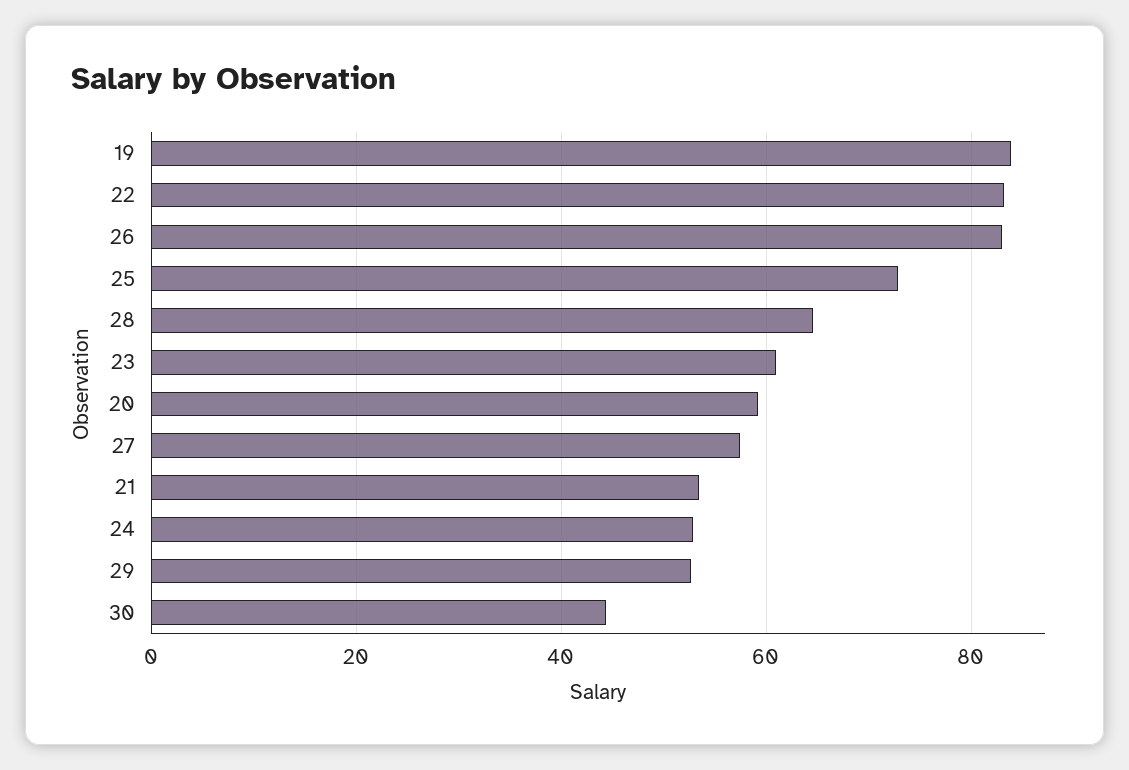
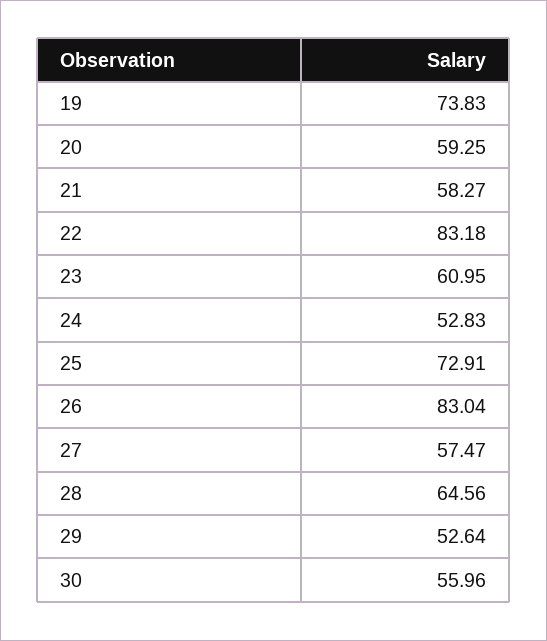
19: 84 -> 73.83
21: 54 -> 58.27
30: 44 -> 55.96

